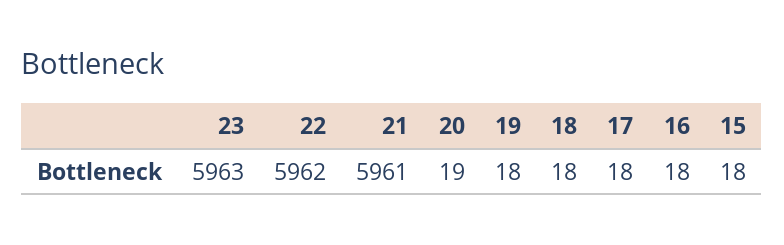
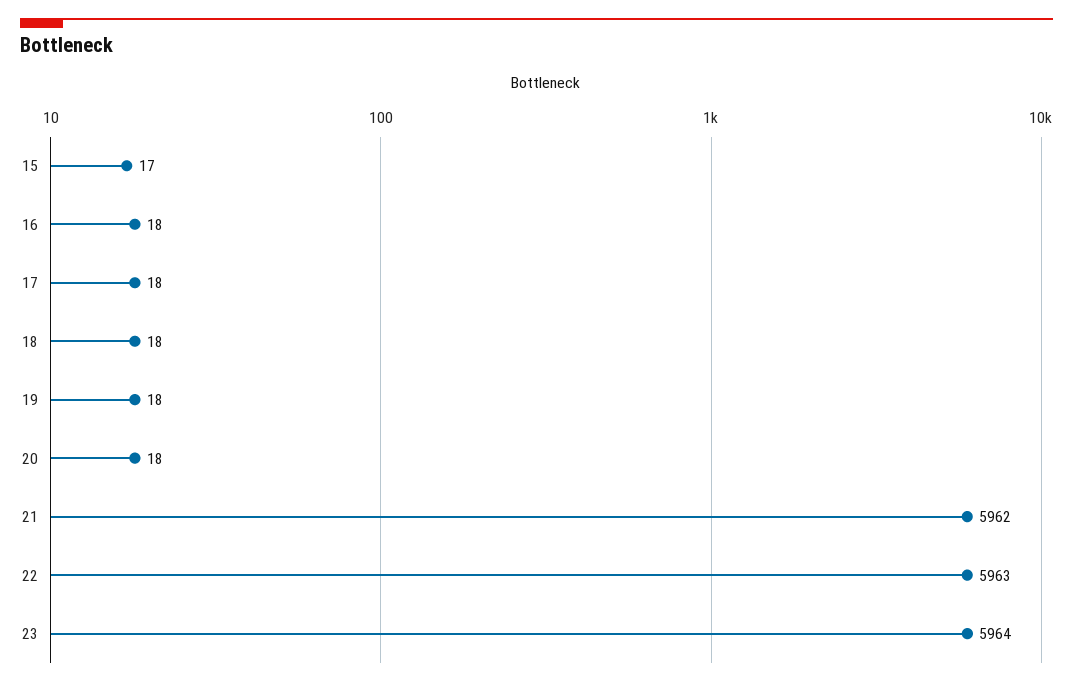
23: 5963 -> 5964
22: 5962 -> 5963
21: 5961 -> 5962
20: 19 -> 18
15: 18 -> 17

